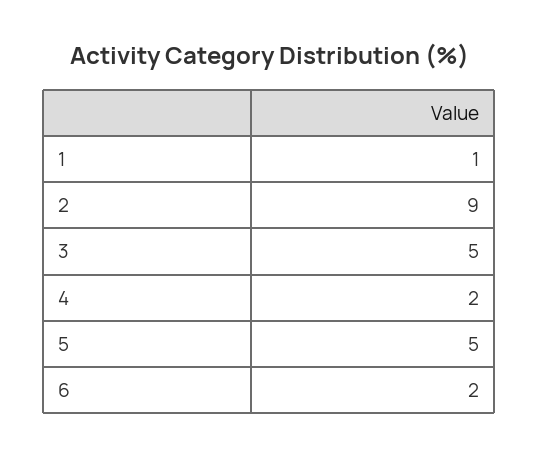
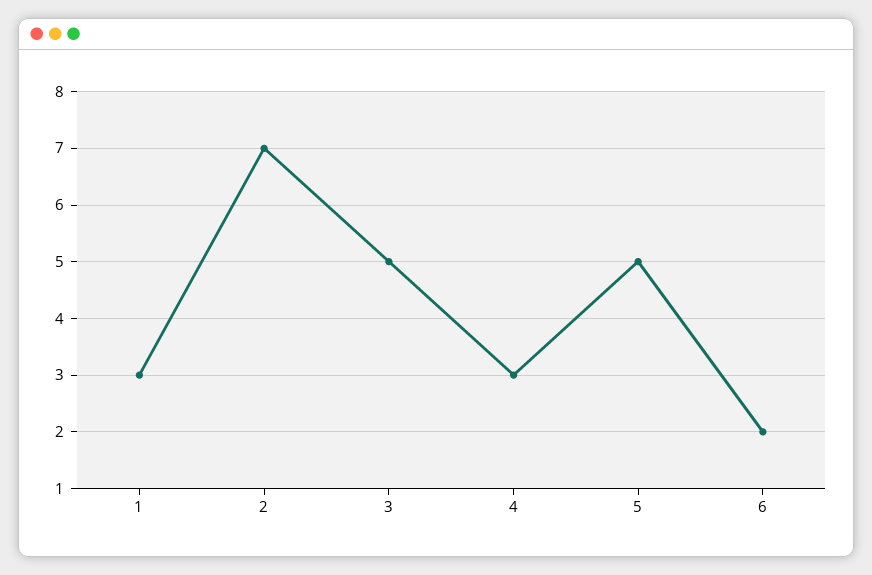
1: 1 -> 3
2: 9 -> 7
4: 2 -> 3

